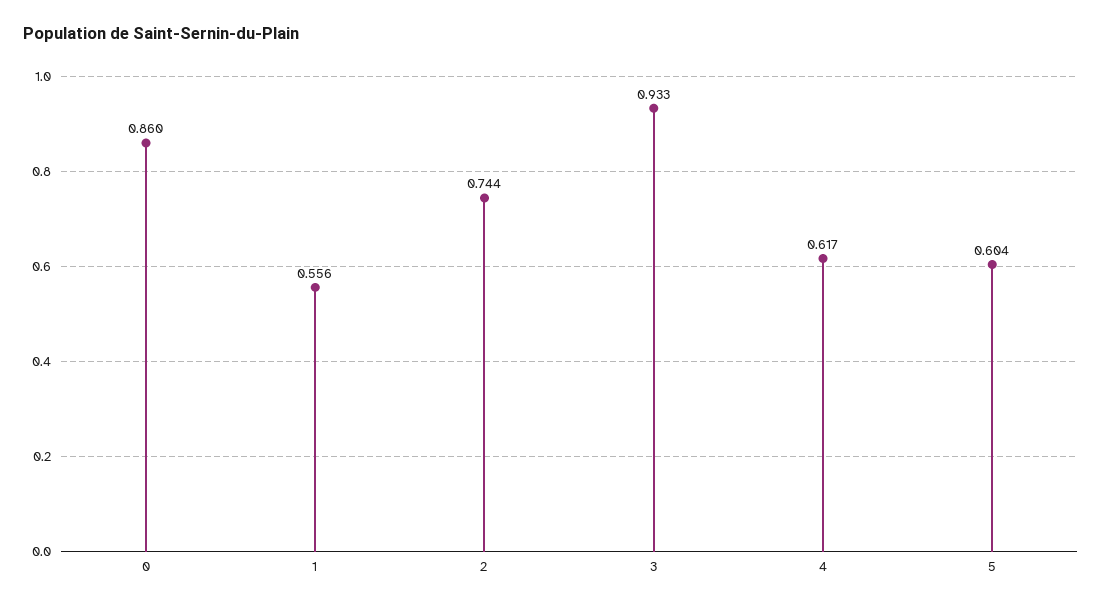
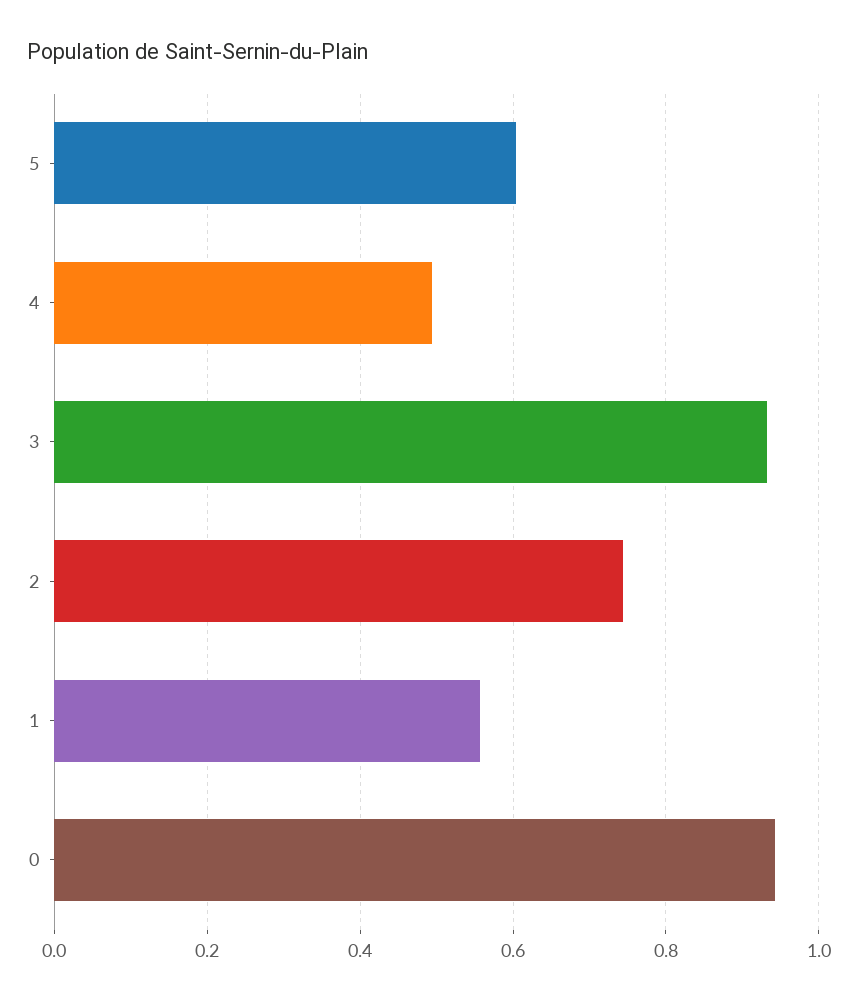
0: 0.86 -> 0.94
4: 0.617 -> 0.5

